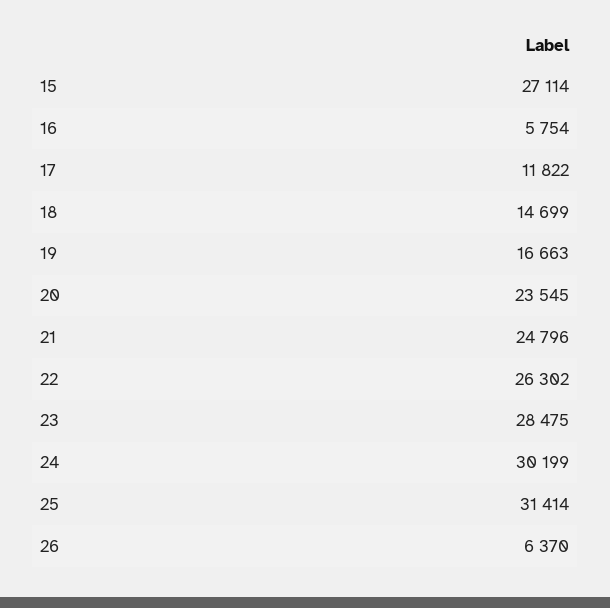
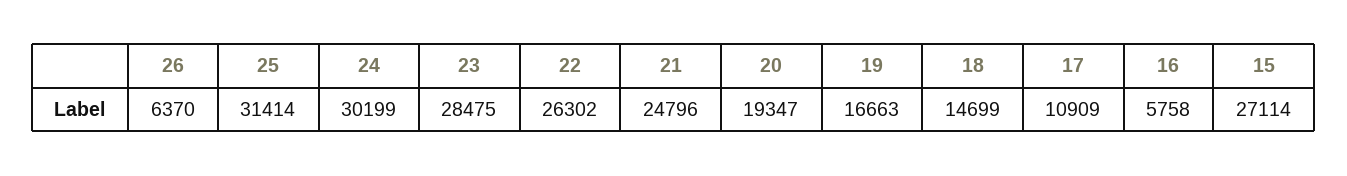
16: 5754 -> 5758
17: 11822 -> 10909
20: 23545 -> 19347

